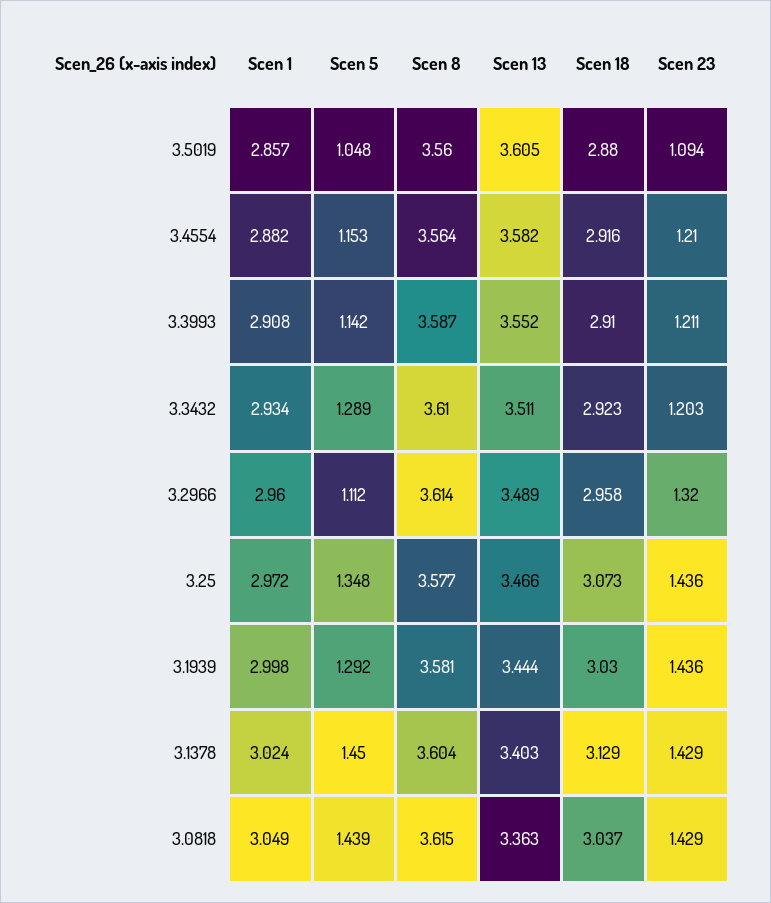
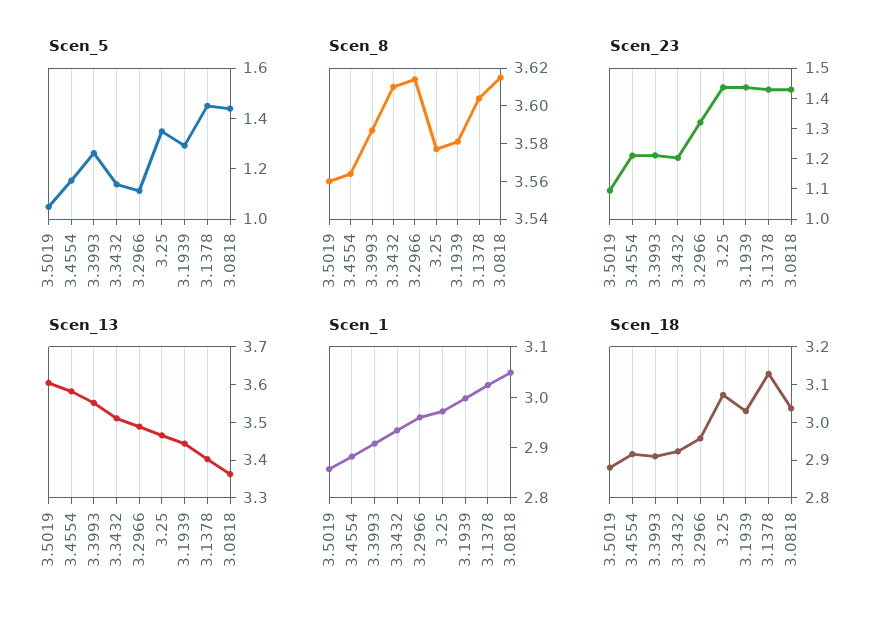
Scen 5, 3.3993: 1.142 -> 1.25
Scen 5, 3.3432: 1.289 -> 1.15

